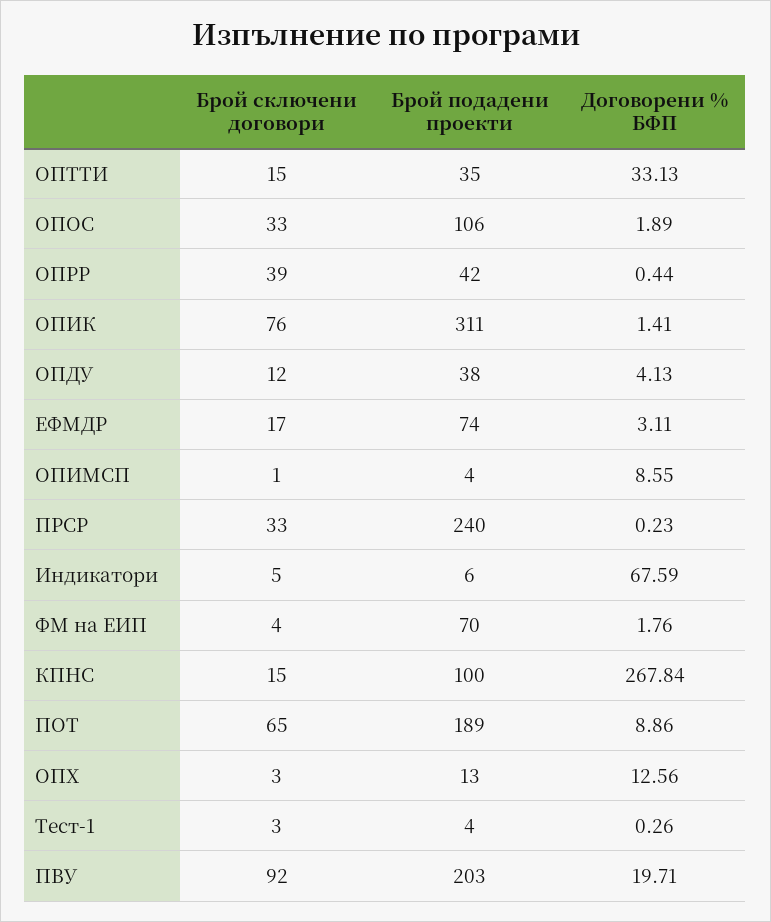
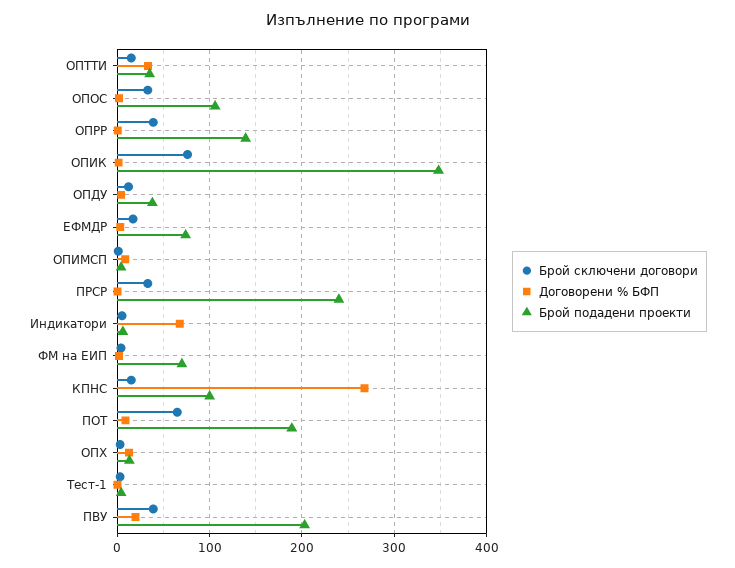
Брой подадени проекти, ОПРР: 42 -> 140
Брой подадени проекти, ОПИК: 311 -> 350
Брой сключени договори, ПВУ: 92 -> 40

